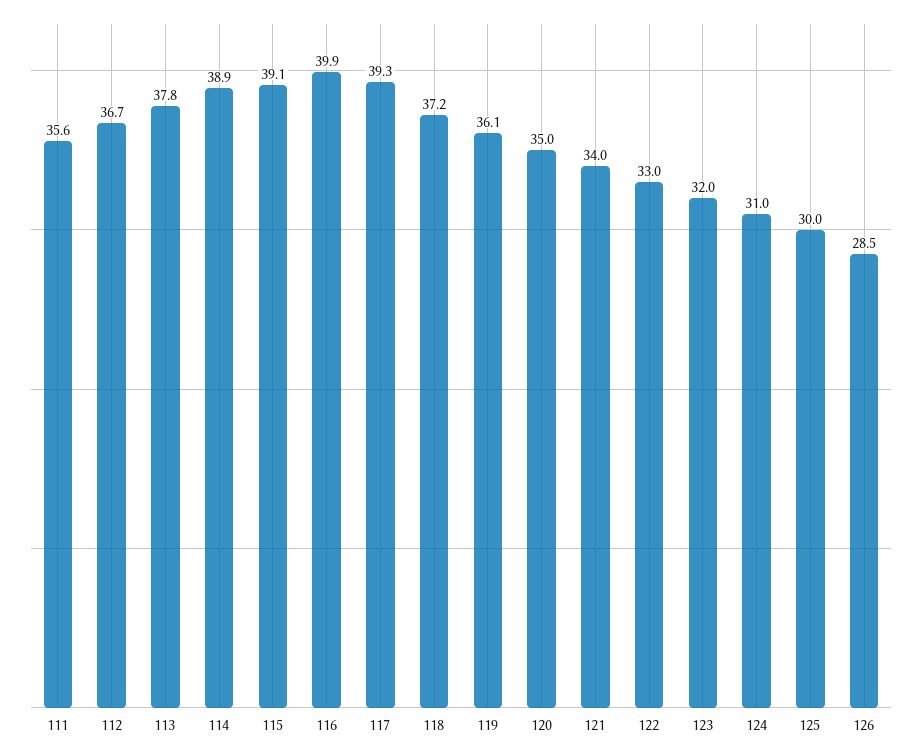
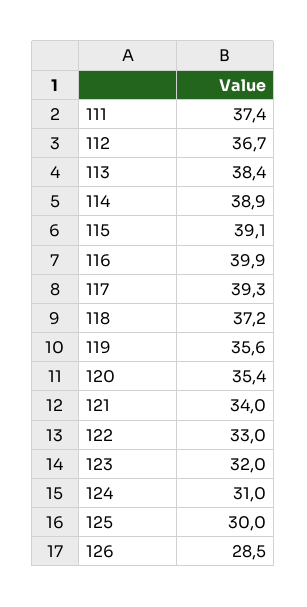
111: 35.6 -> 37.4
113: 37.8 -> 38.4
119: 36.1 -> 35.6
120: 35 -> 35.4

